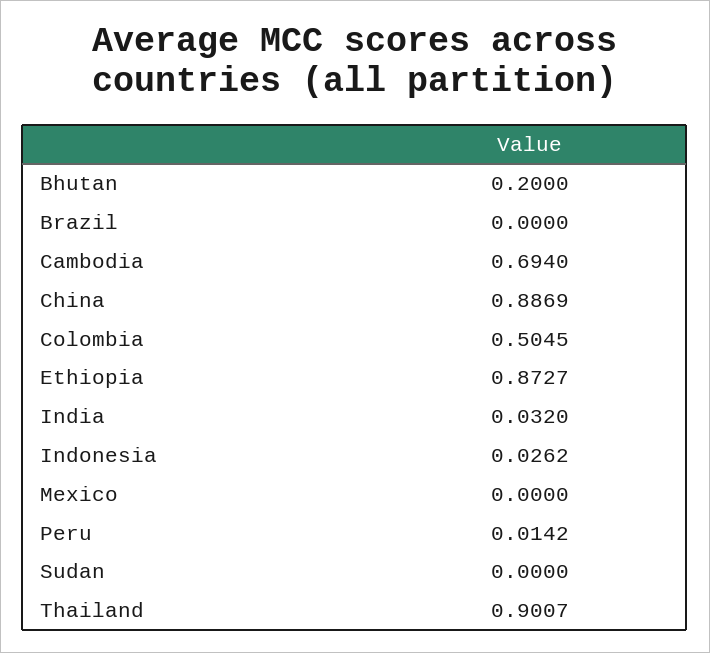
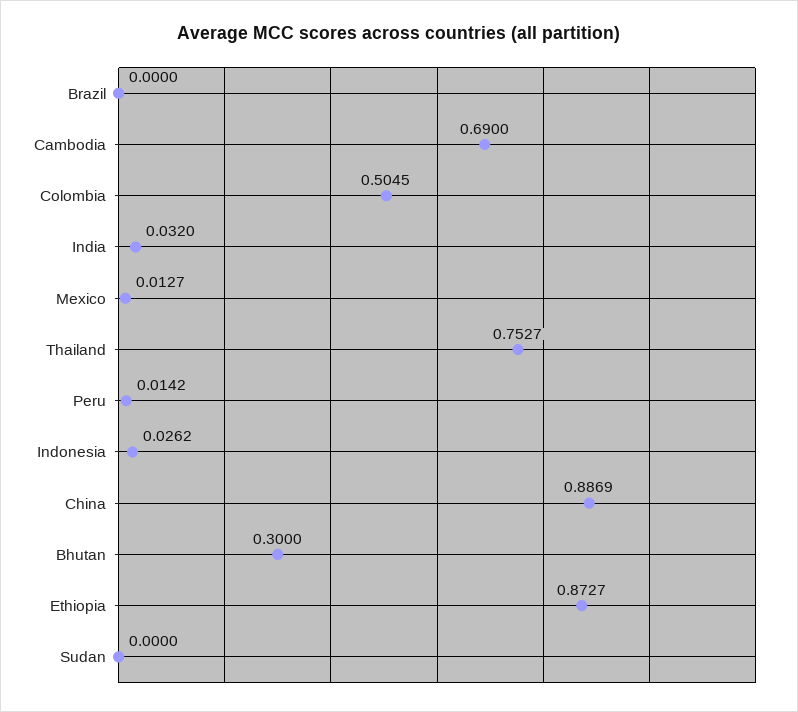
Bhutan: 0.2 -> 0.3
Cambodia: 0.694 -> 0.69
Mexico: 0 -> 0.0127
Thailand: 0.9007 -> 0.7527

